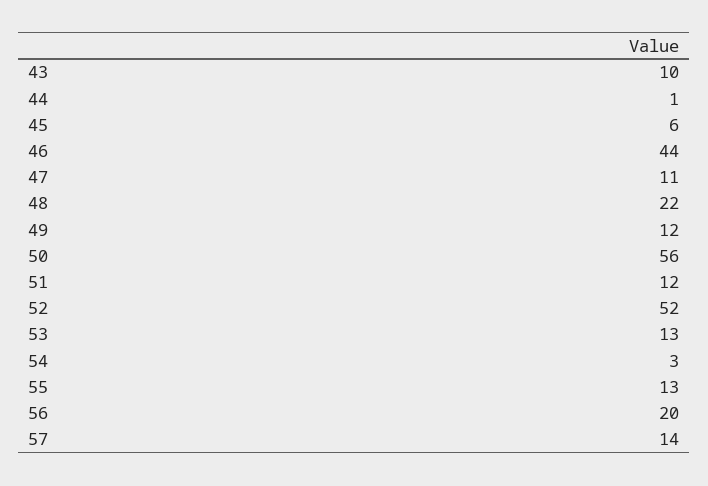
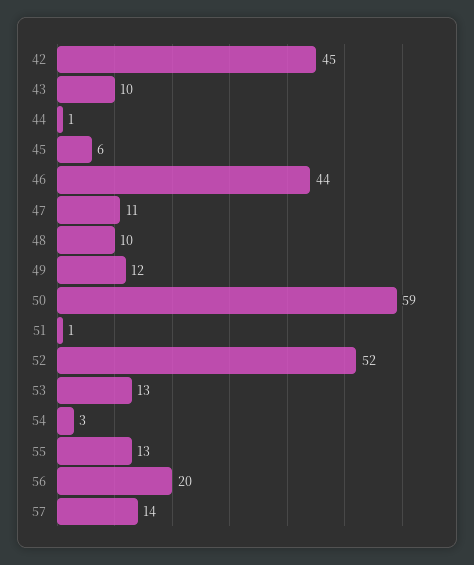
48: 22 -> 10
50: 56 -> 59
51: 12 -> 1
42: none -> 45

